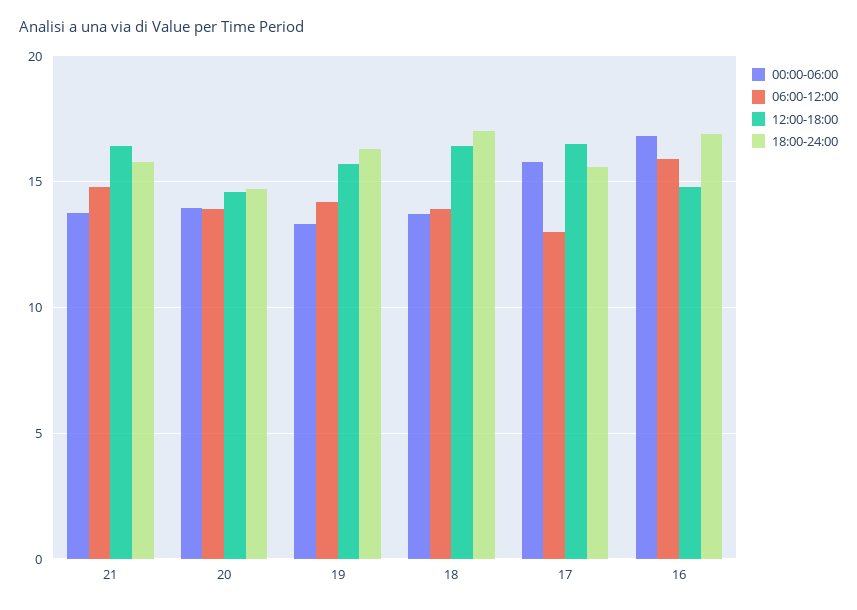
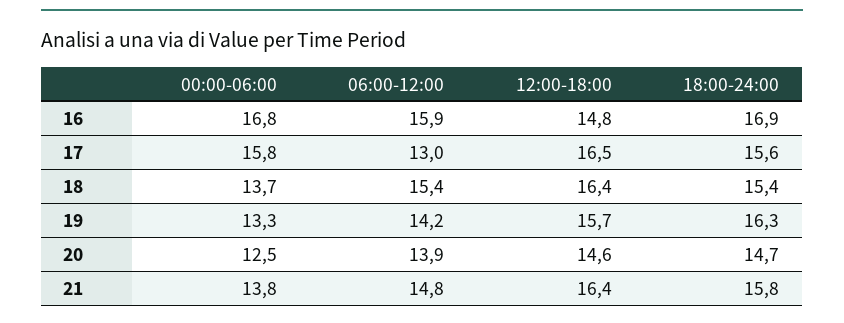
00:00-06:00, 20: 14 -> 12.5
06:00-12:00, 18: 14 -> 15.4
18:00-24:00, 18: 17 -> 15.4

